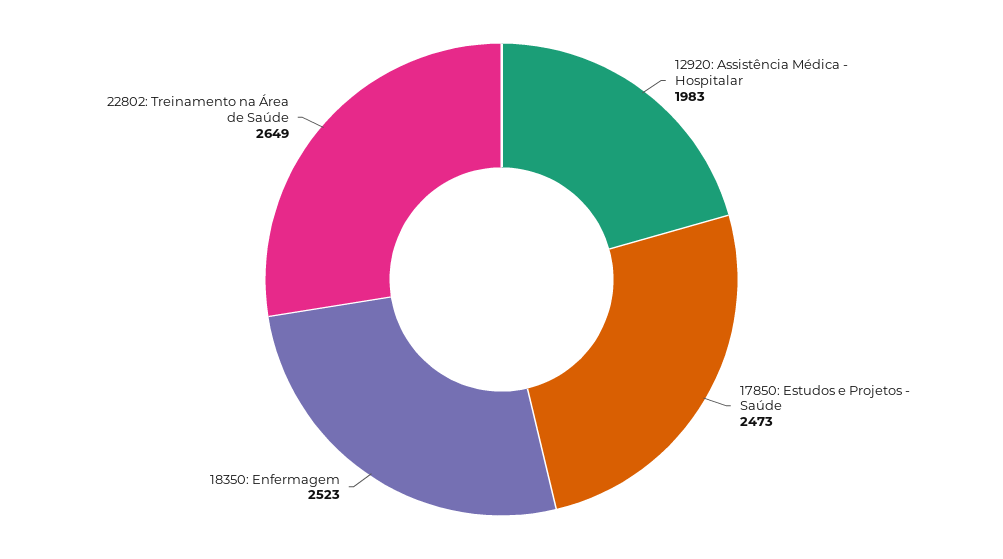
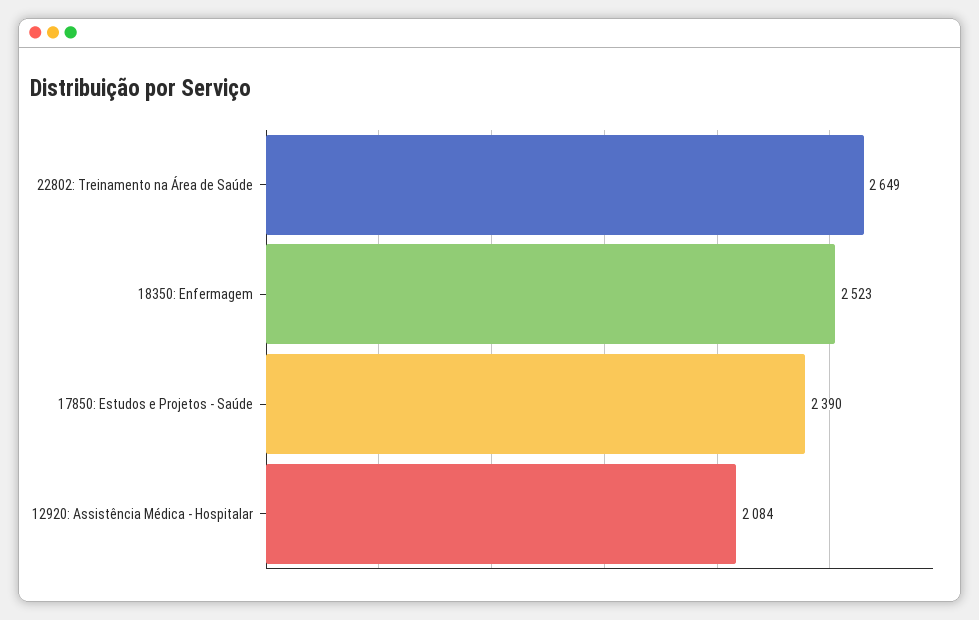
12920: Assistência Médica - Hospitalar: 1983 -> 2084
17850: Estudos e Projetos - Saúde: 2473 -> 2390

